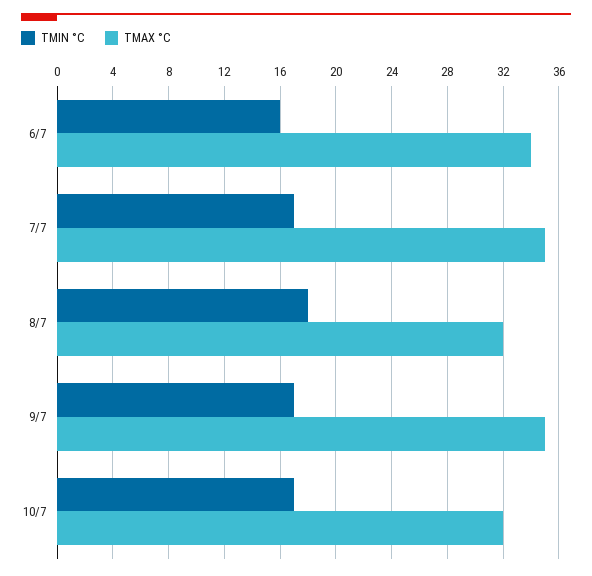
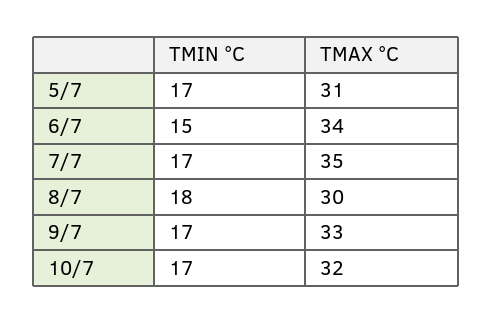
TMIN °C, 6/7: 16 -> 15
TMAX °C, 8/7: 32 -> 30
TMAX °C, 9/7: 35 -> 33
TMIN °C, 5/7: none -> 17
TMAX °C, 5/7: none -> 31

